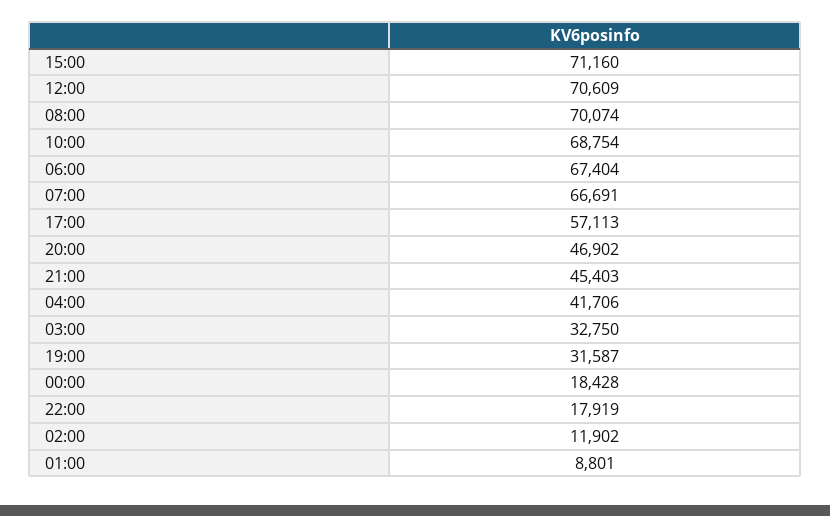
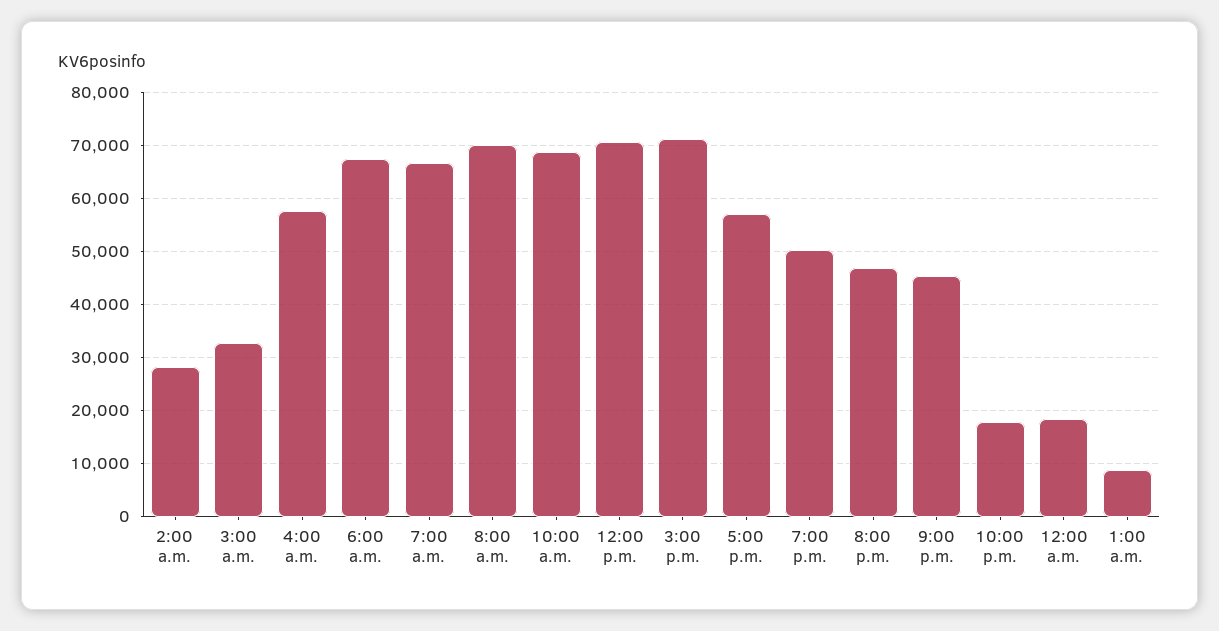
04:00: 41706 -> 58000
19:00: 31587 -> 50000
02:00: 11902 -> 28000

